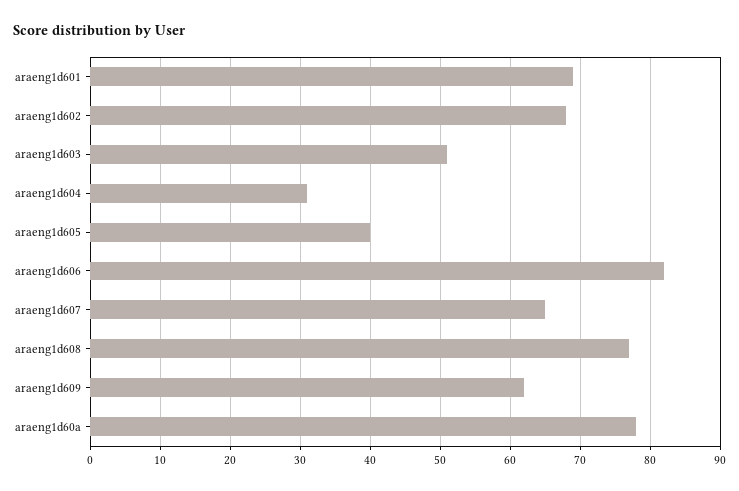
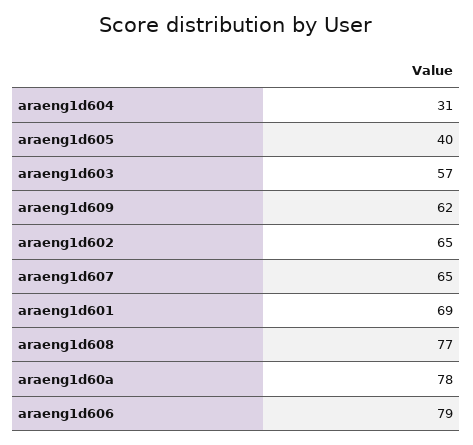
araeng1d602: 68 -> 65
araeng1d603: 51 -> 57
araeng1d606: 82 -> 79

